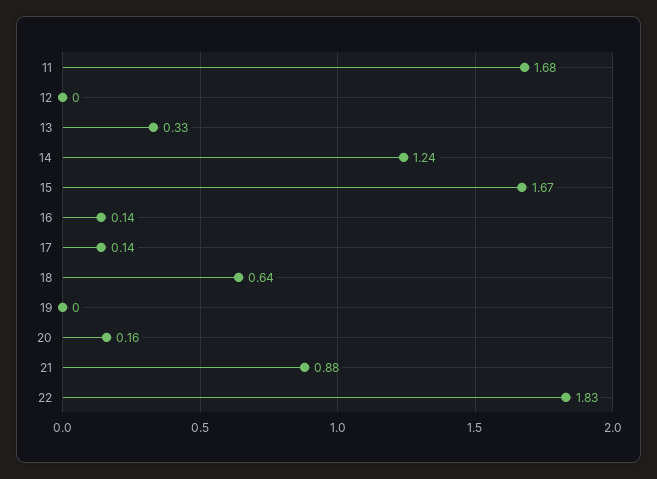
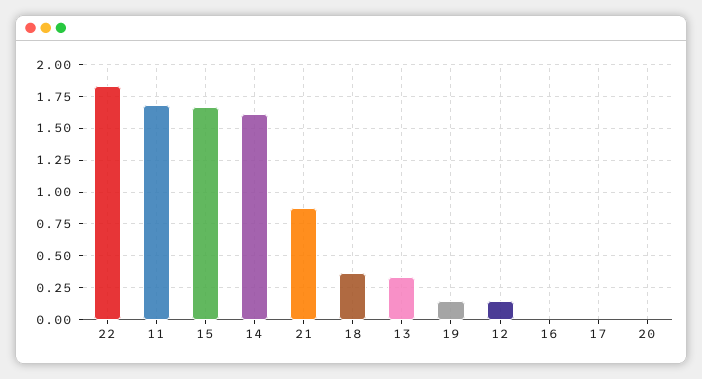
12: 0 -> 0.15
14: 1.24 -> 1.6
16: 0.14 -> 0
17: 0.14 -> 0
18: 0.64 -> 0.35
19: 0 -> 0.15
20: 0.16 -> 0

